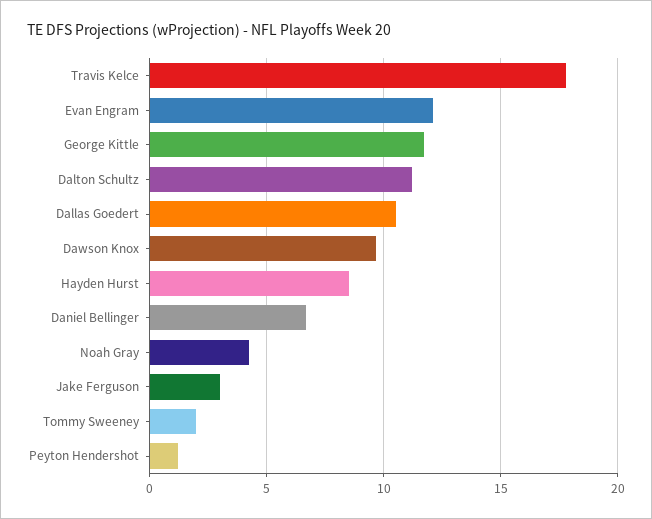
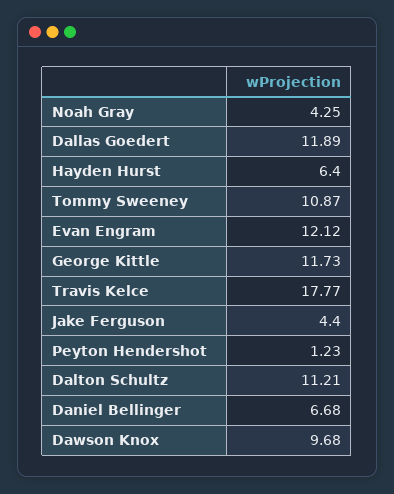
Dallas Goedert: 10.5 -> 11.89
Hayden Hurst: 8.5 -> 6.4
Jake Ferguson: 3 -> 4.4
Tommy Sweeney: 2 -> 10.87

